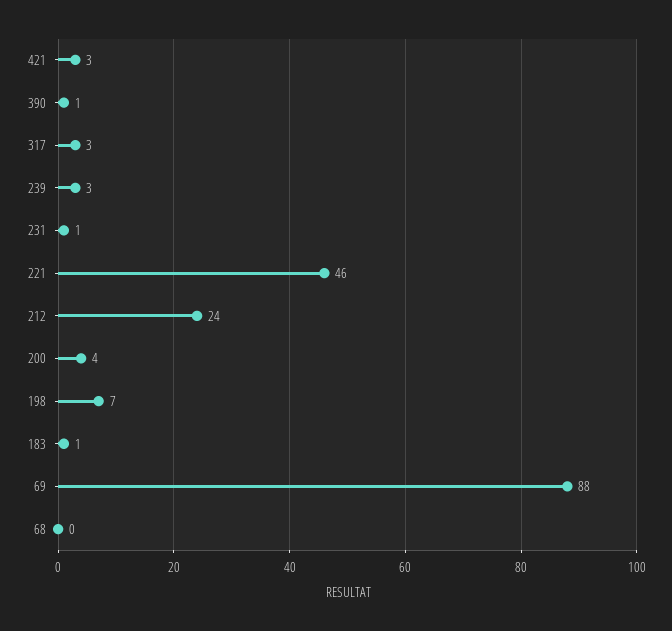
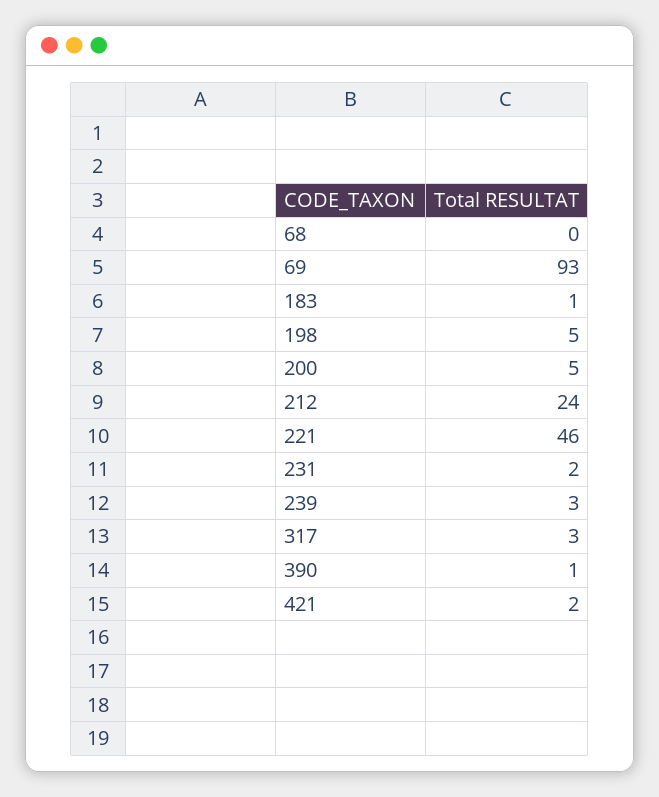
421: 3 -> 2
231: 1 -> 2
200: 4 -> 5
198: 7 -> 5
69: 88 -> 93

